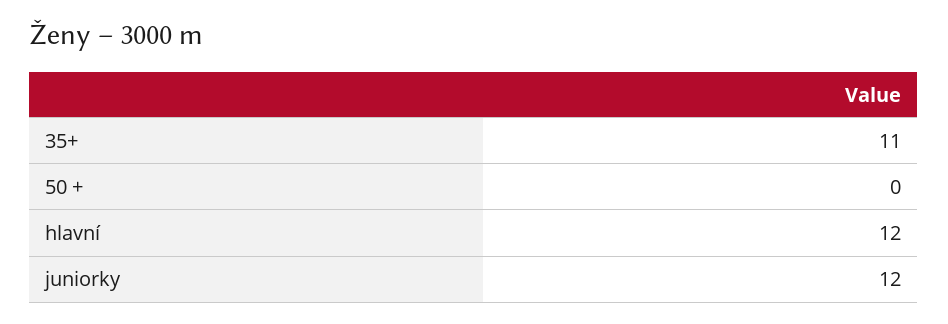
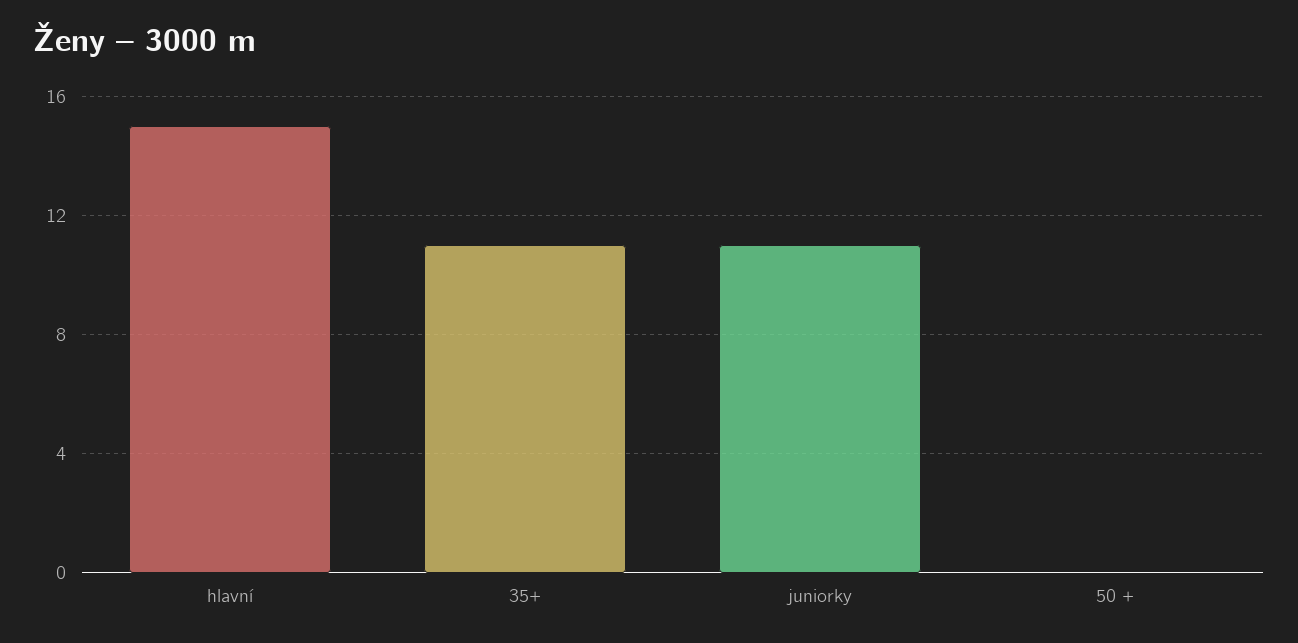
hlavní: 12 -> 15
juniorky: 12 -> 11

